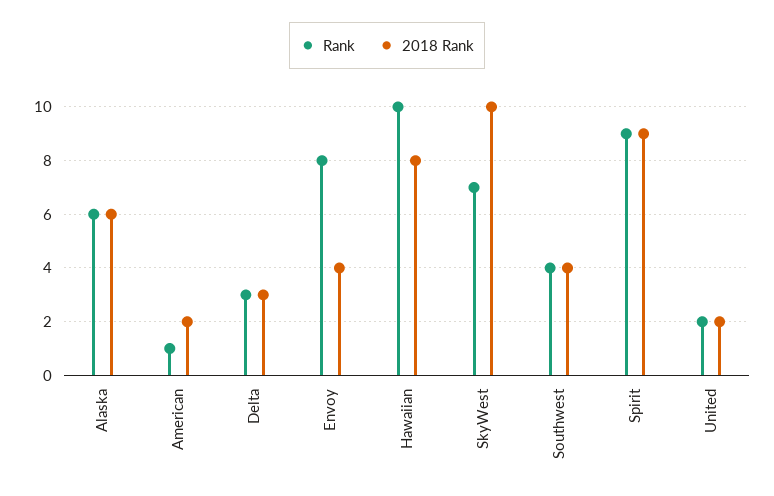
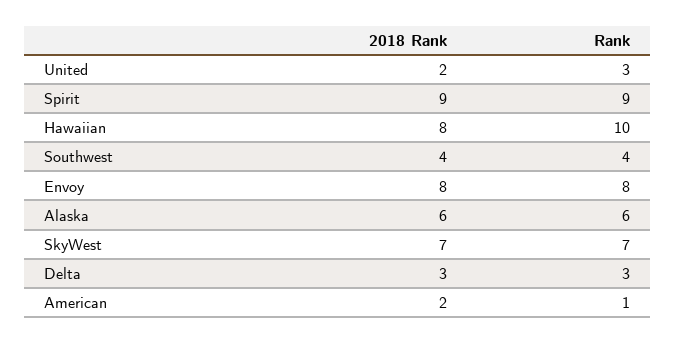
2018 Rank, Envoy: 4 -> 8
2018 Rank, SkyWest: 10 -> 7
Rank, United: 2 -> 3

